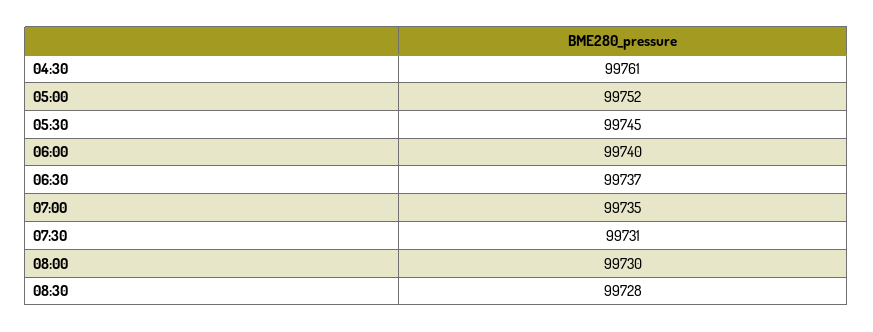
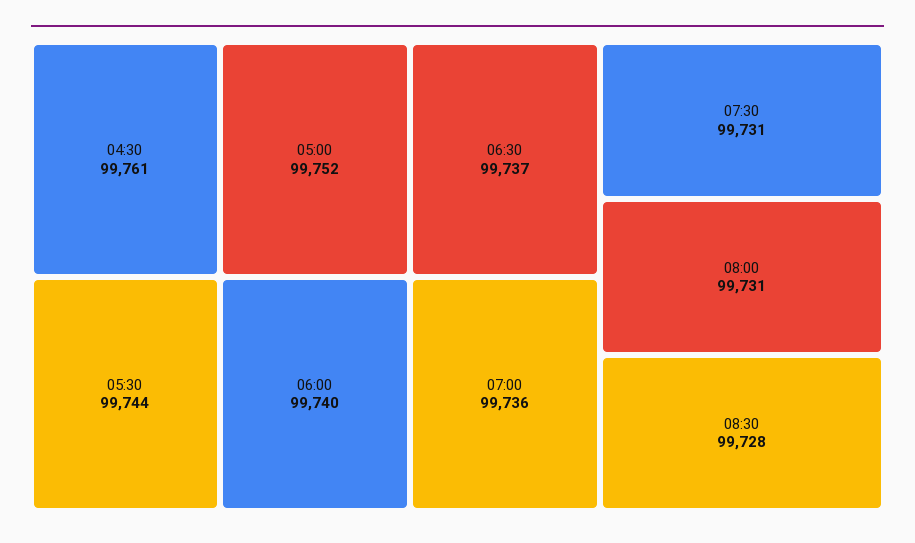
05:30: 99745 -> 99744
07:00: 99735 -> 99736
08:00: 99730 -> 99731

